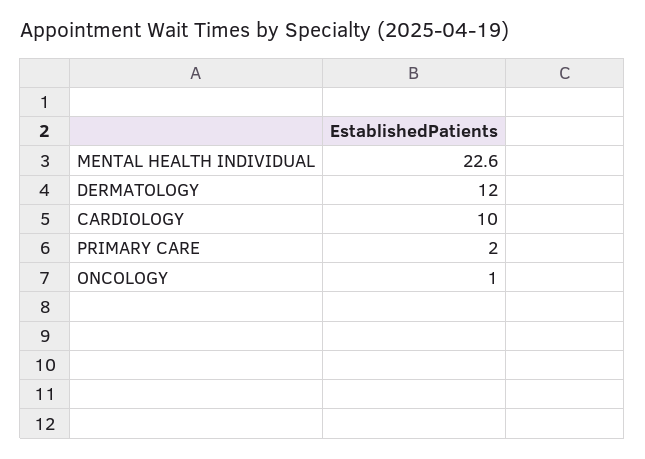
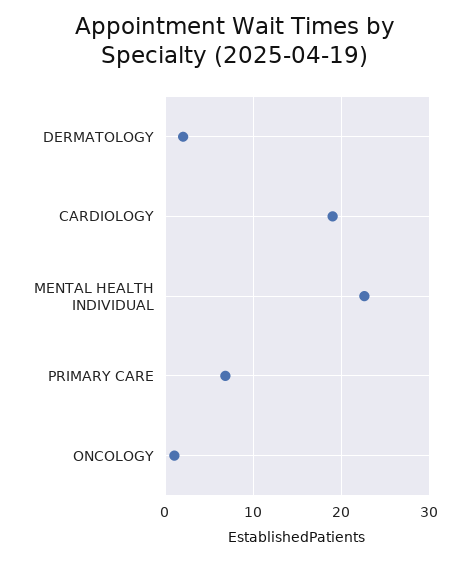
DERMATOLOGY: 12 -> 2
CARDIOLOGY: 10 -> 19
PRIMARY CARE: 2 -> 7

